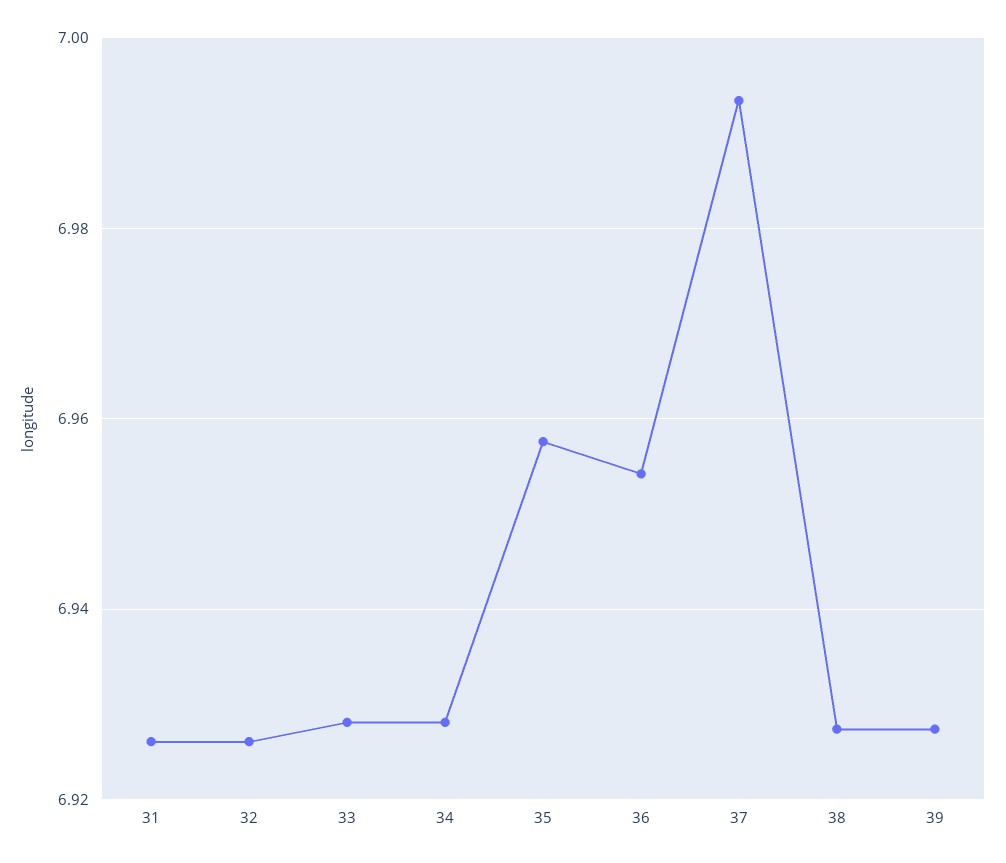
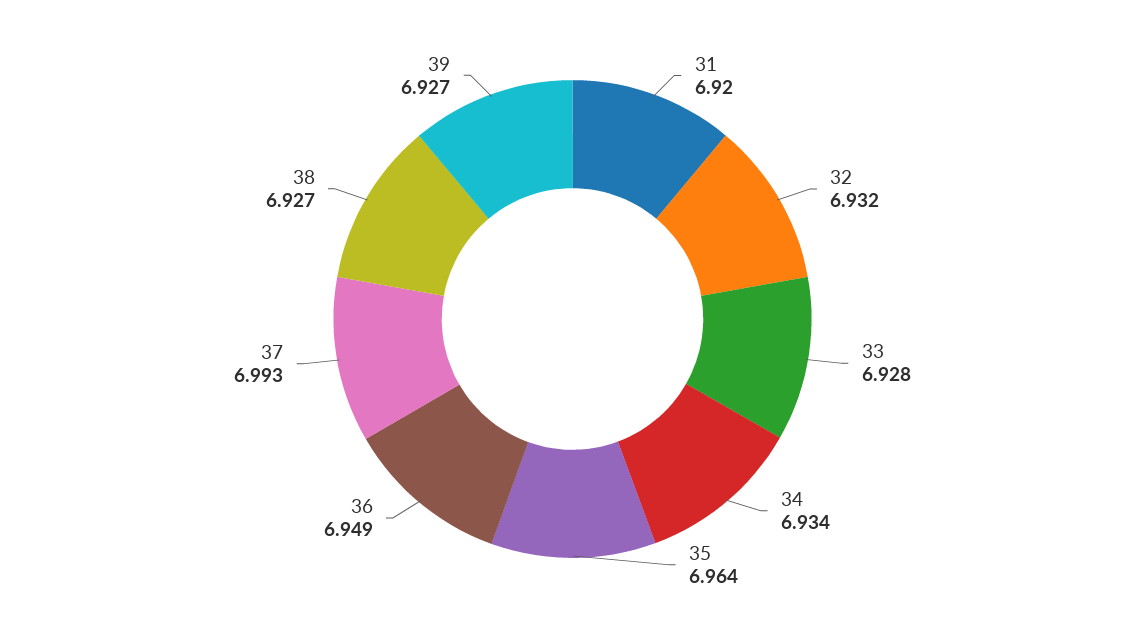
31: 6.926 -> 6.92
32: 6.926 -> 6.932
34: 6.928 -> 6.934
35: 6.958 -> 6.964
36: 6.954 -> 6.949

